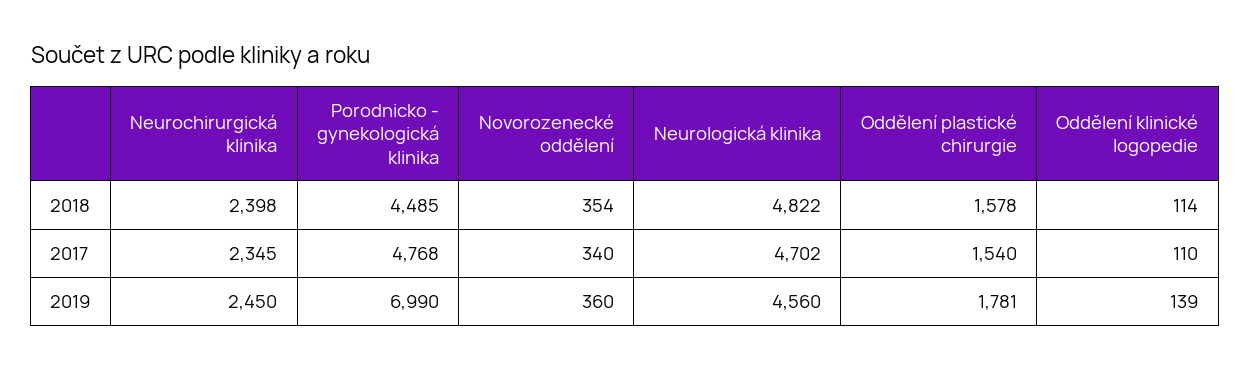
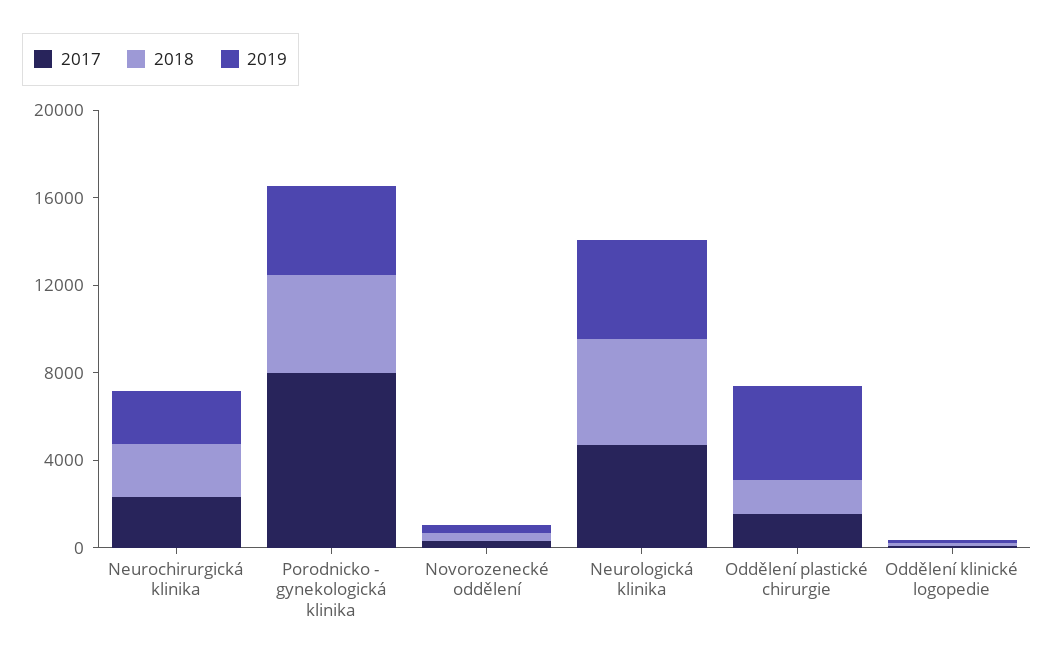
2017, Porodnicko - gynekologická klinika: 4768 -> 8000
2019, Porodnicko - gynekologická klinika: 6990 -> 4000
2019, Oddělení plastické chirurgie: 1781 -> 4000

